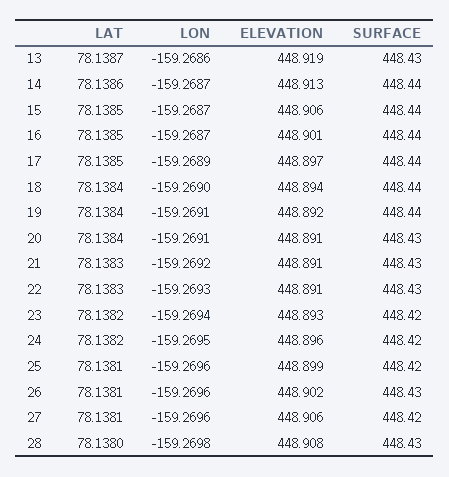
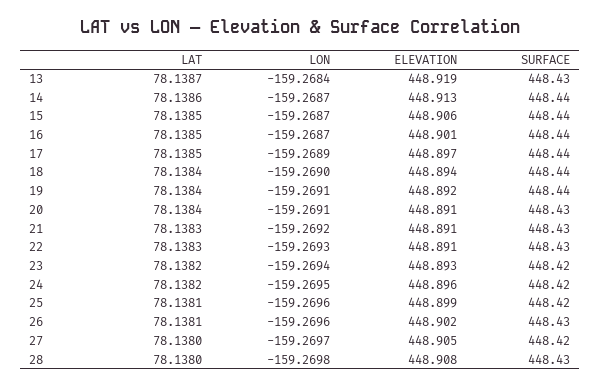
LON, 13: -159.2686 -> -159.2684
LAT, 27: 78.1381 -> 78.138
LON, 27: -159.2696 -> -159.2697
ELEVATION, 27: 448.906 -> 448.905

